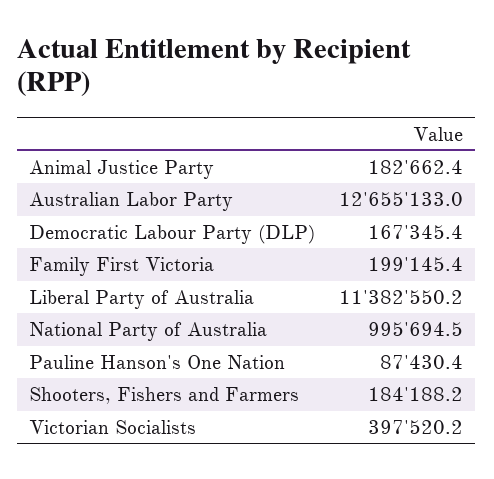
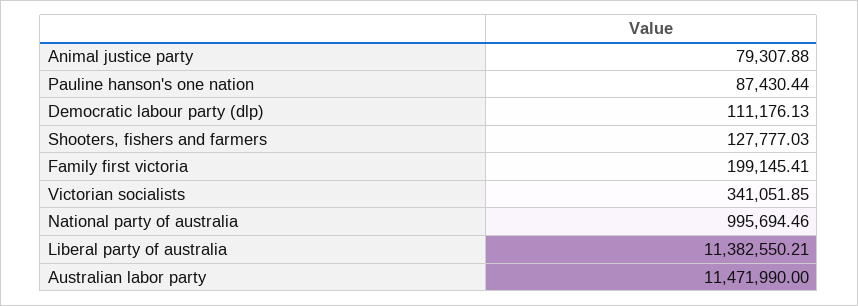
Animal Justice Party: 182662.4 -> 79307.88
Australian Labor Party: 12655133 -> 11471990
Democratic Labour Party (DLP): 167345.4 -> 111176.13
Shooters, Fishers and Farmers: 184188.2 -> 127777.03
Victorian Socialists: 397520.2 -> 341051.85

